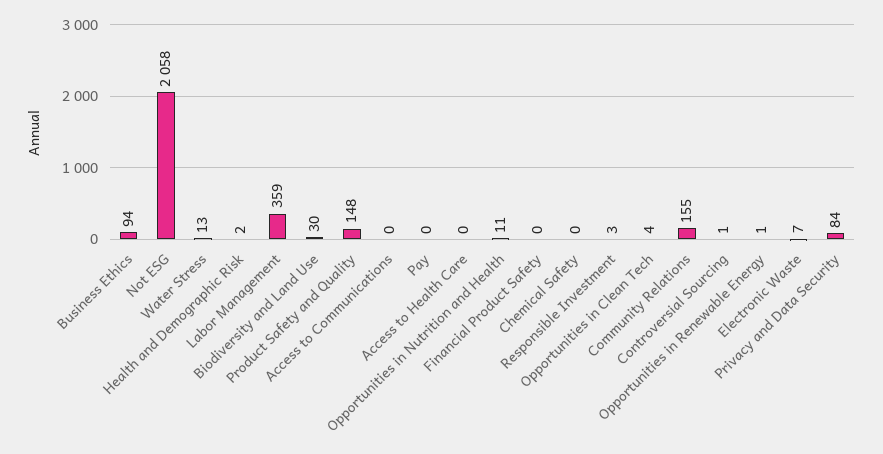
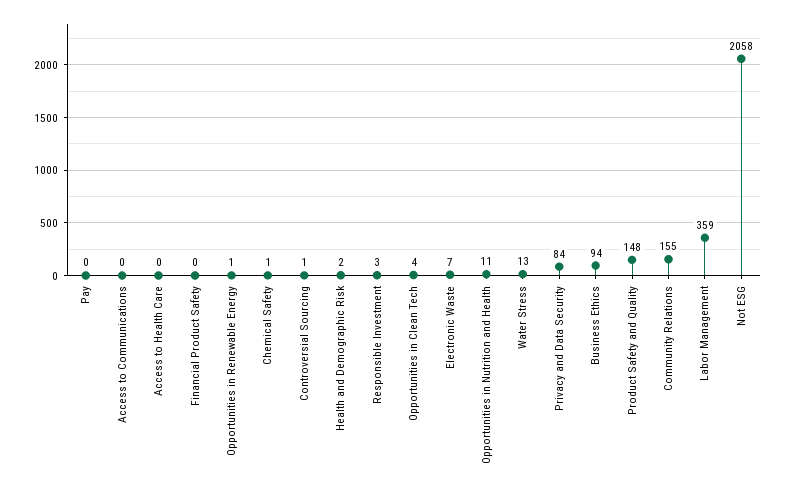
Biodiversity and Land Use: 30 -> none
Chemical Safety: 0 -> 1

